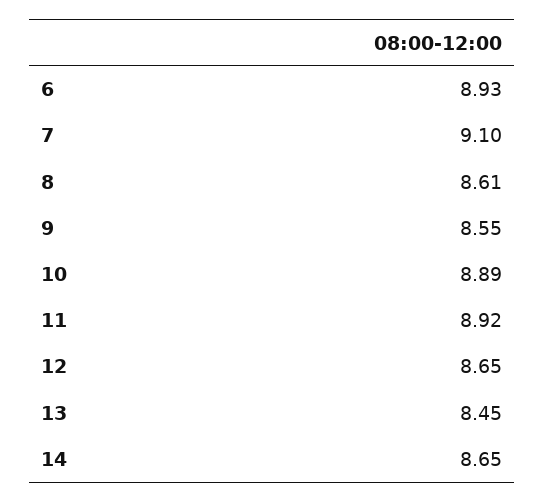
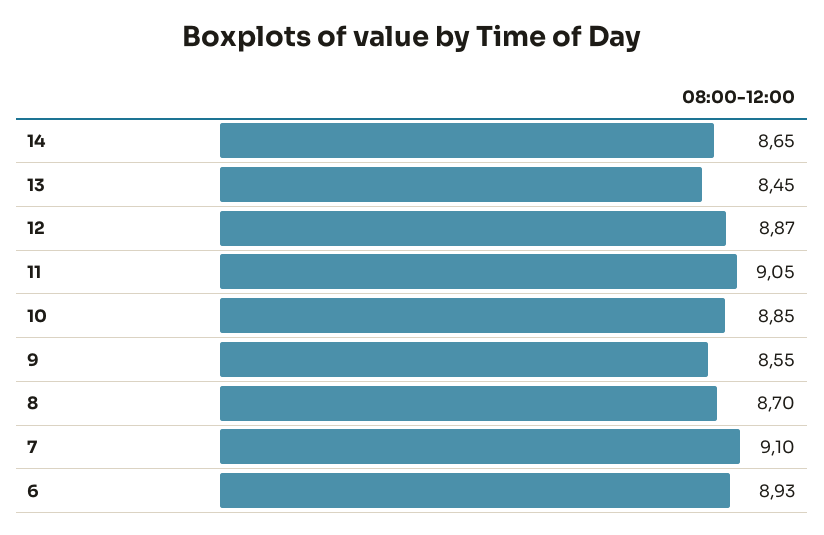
8: 8.61 -> 8.7
10: 8.89 -> 8.85
11: 8.92 -> 9.05
12: 8.65 -> 8.87

